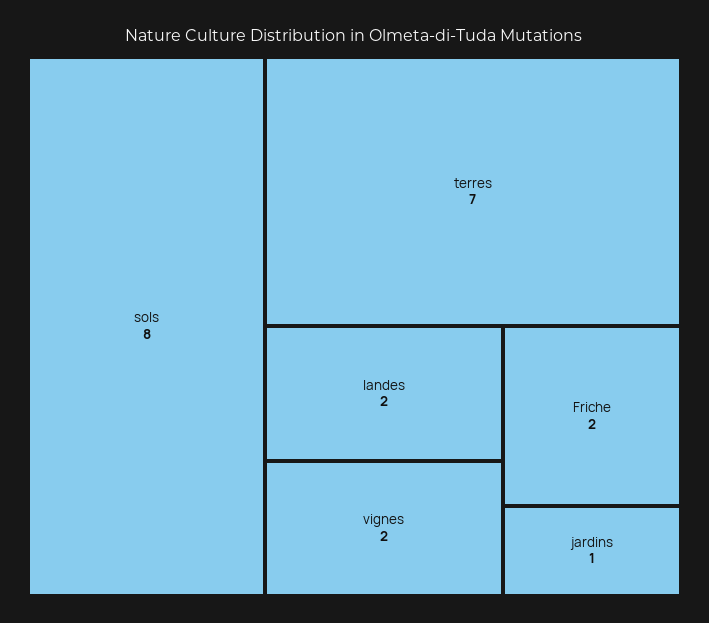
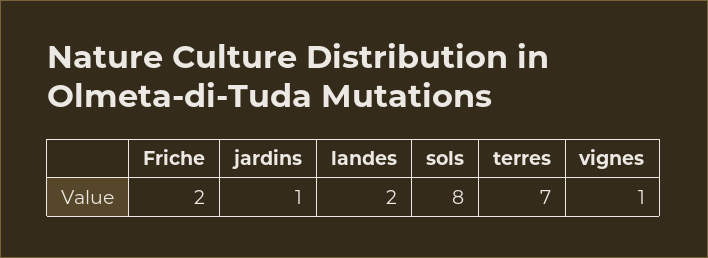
vignes: 2 -> 1

